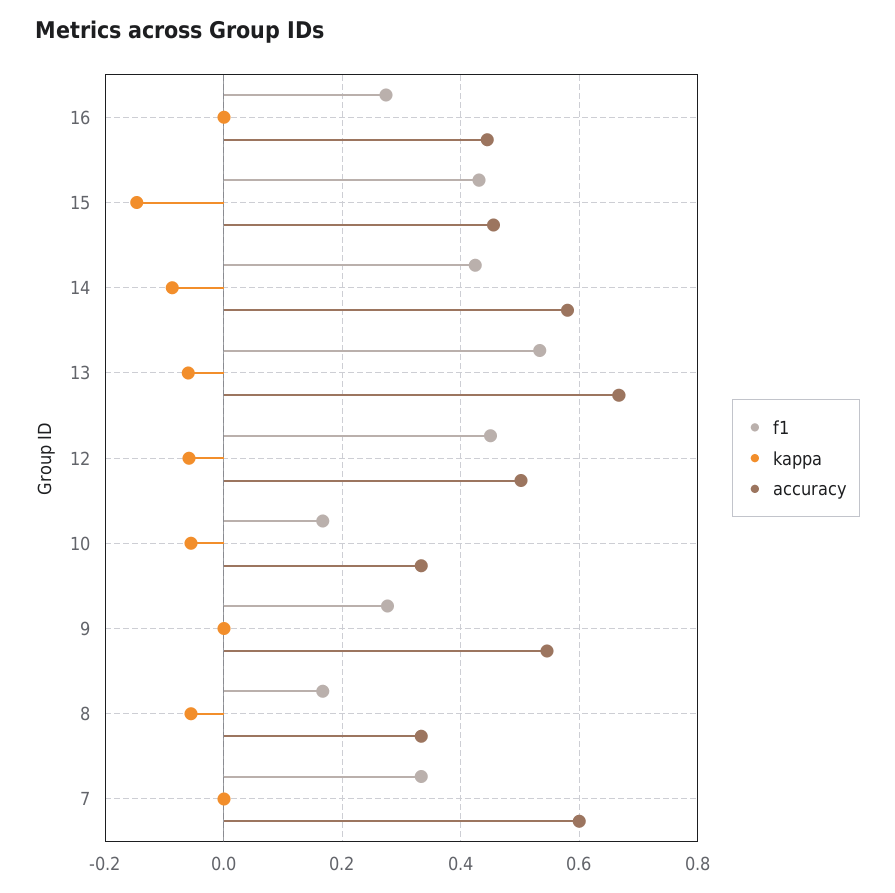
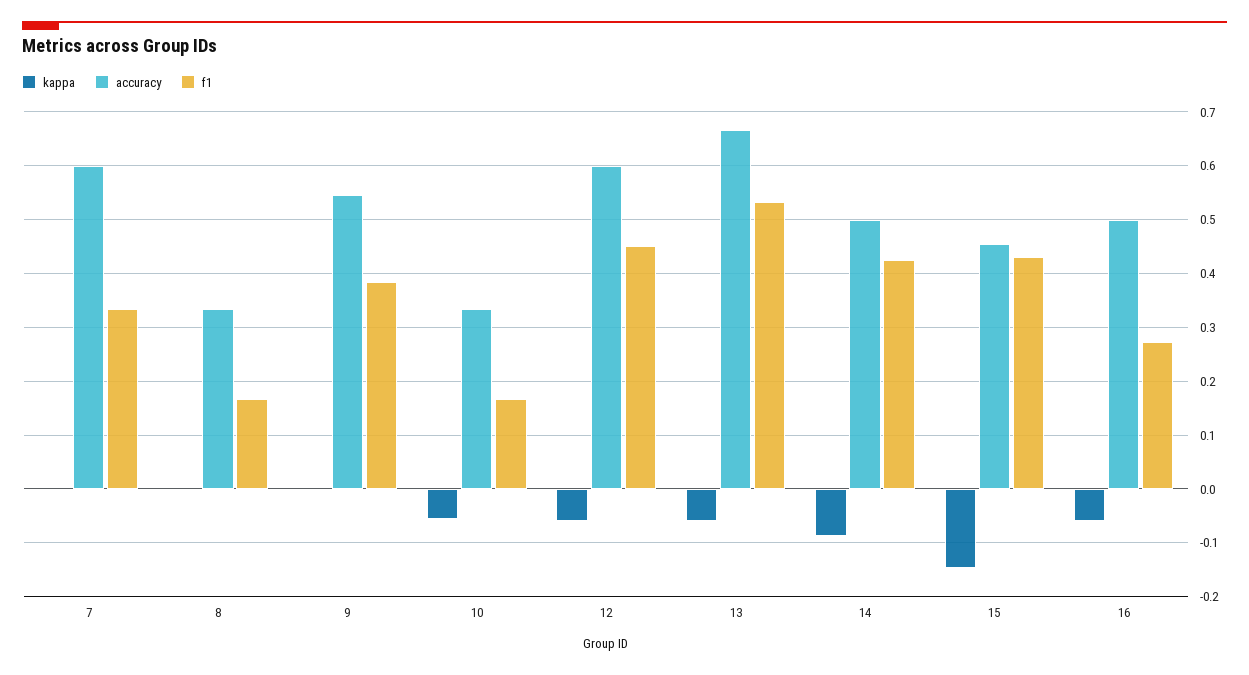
kappa, 16: 0 -> -0.06
accuracy, 16: 0.44 -> 0.5
accuracy, 14: 0.58 -> 0.5
accuracy, 12: 0.5 -> 0.6
f1, 9: 0.28 -> 0.38
kappa, 8: -0.06 -> 0

